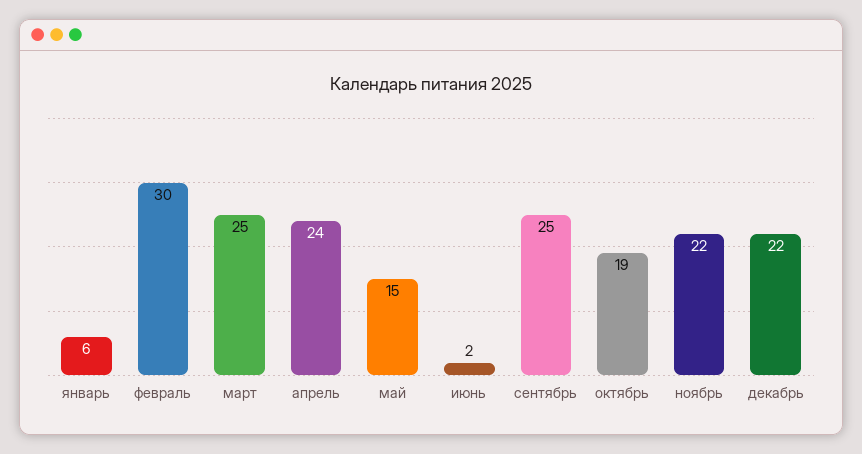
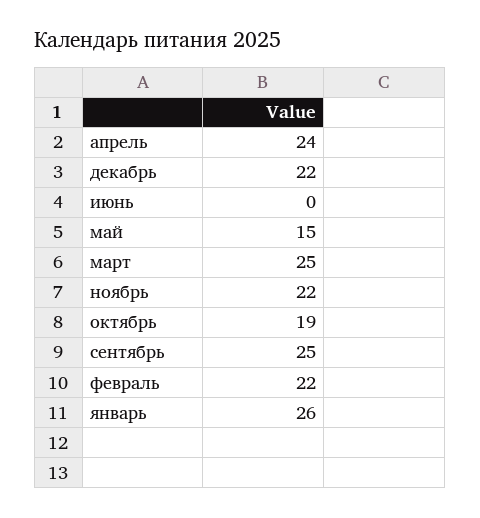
январь: 6 -> 26
февраль: 30 -> 22
июнь: 2 -> 0

